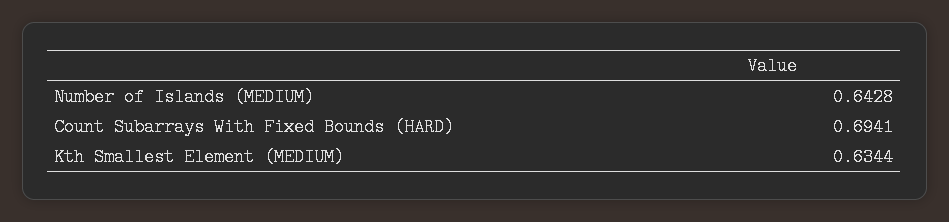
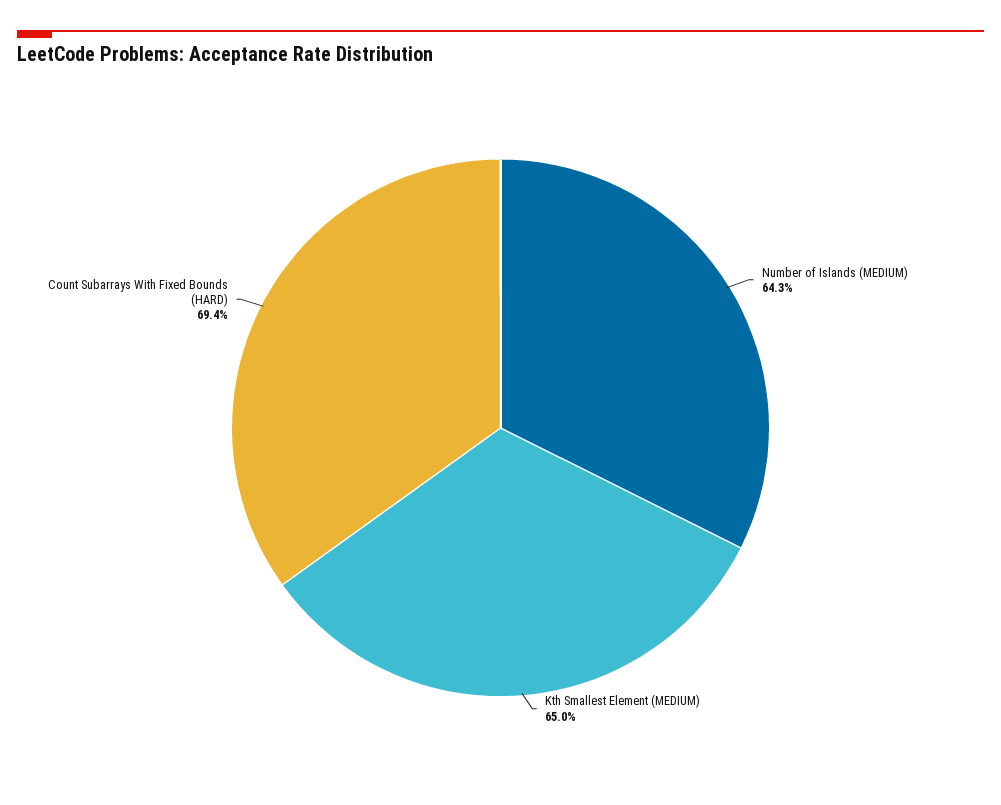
Kth Smallest Element (MEDIUM): 0.6344 -> 0.65

